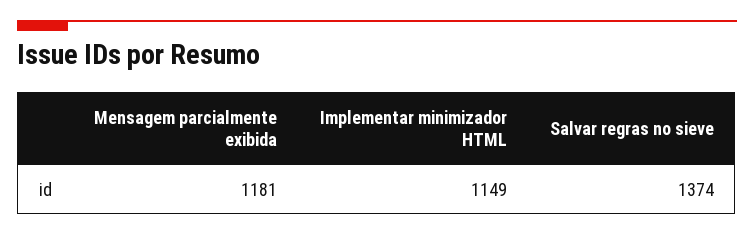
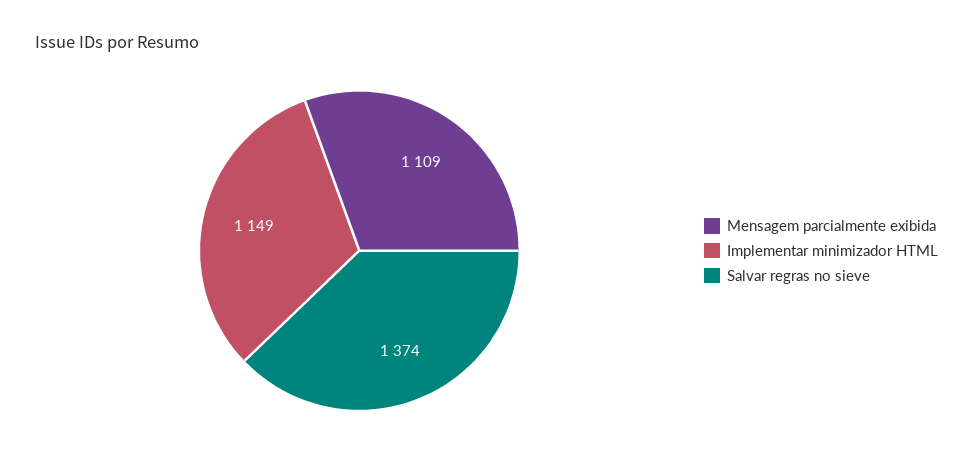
Mensagem parcialmente exibida: 1181 -> 1109

